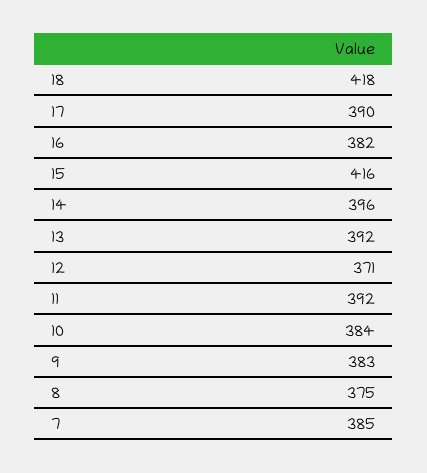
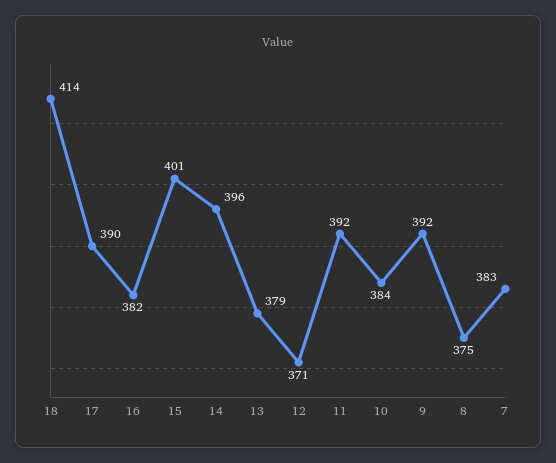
18: 418 -> 414
15: 416 -> 401
13: 392 -> 379
9: 383 -> 392
7: 385 -> 383

